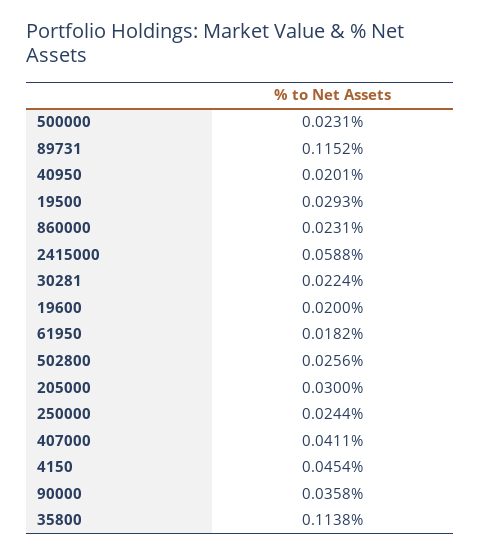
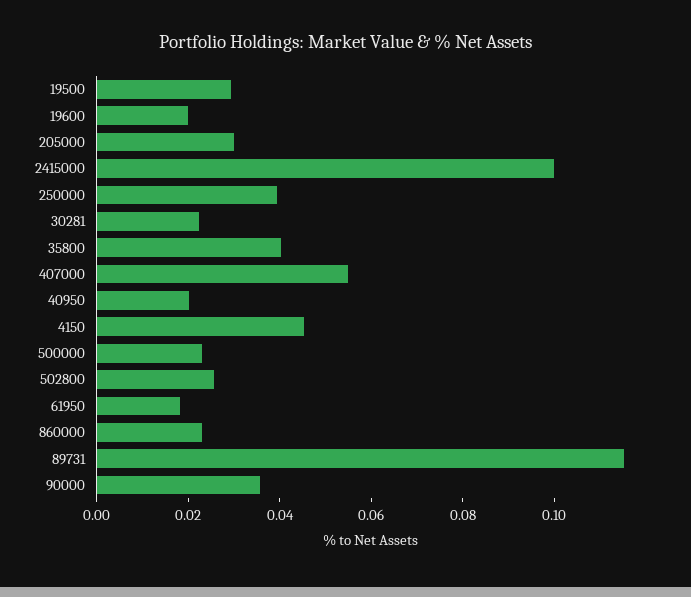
2415000: 0.0588 -> 0.1
250000: 0.0244 -> 0.04
407000: 0.0411 -> 0.055
35800: 0.1138 -> 0.04

